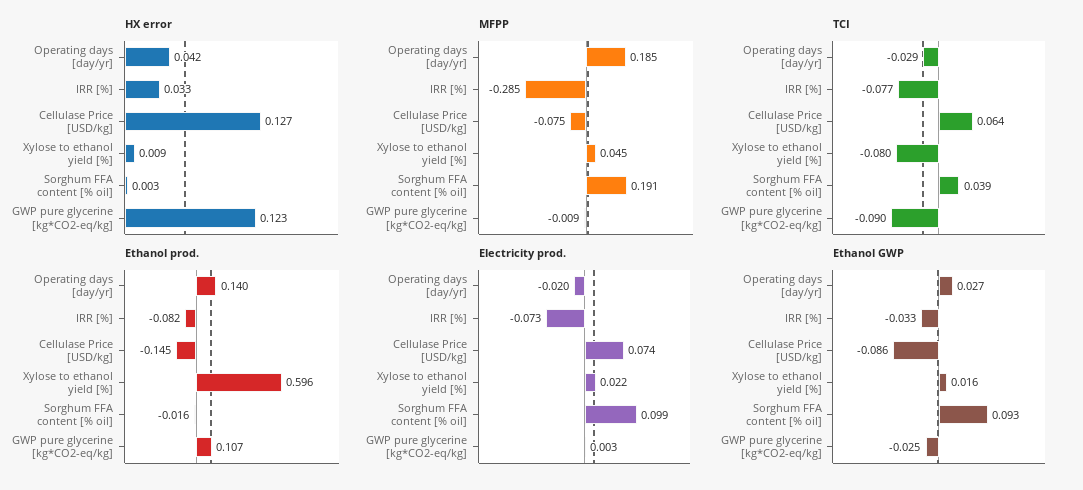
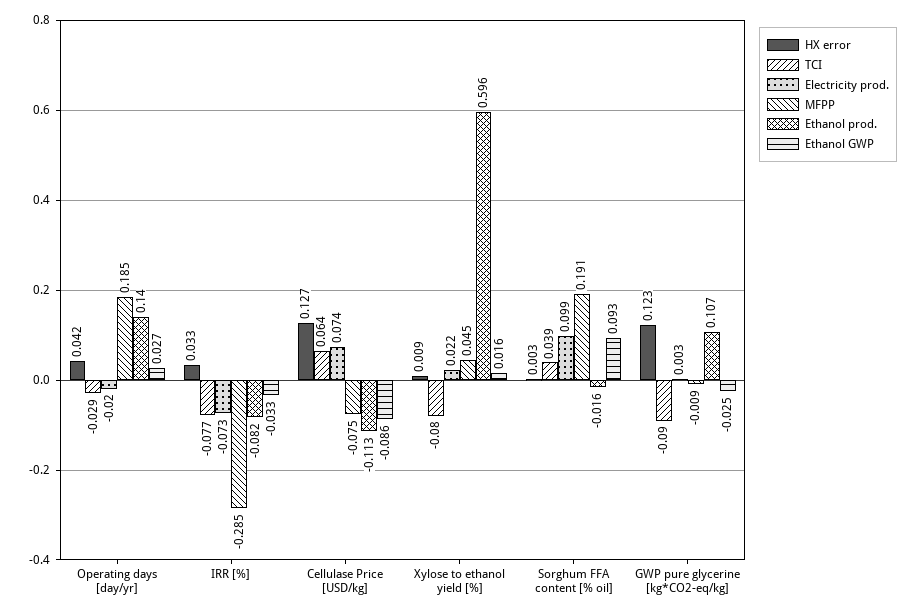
Ethanol prod., Cellulase Price [USD/kg]: -0.145 -> -0.113

